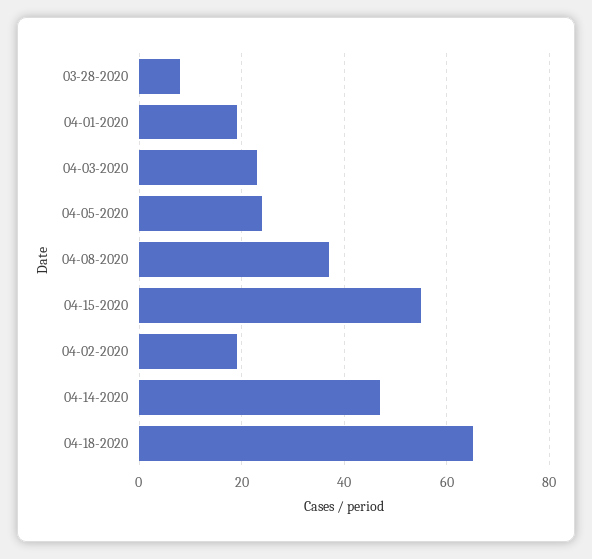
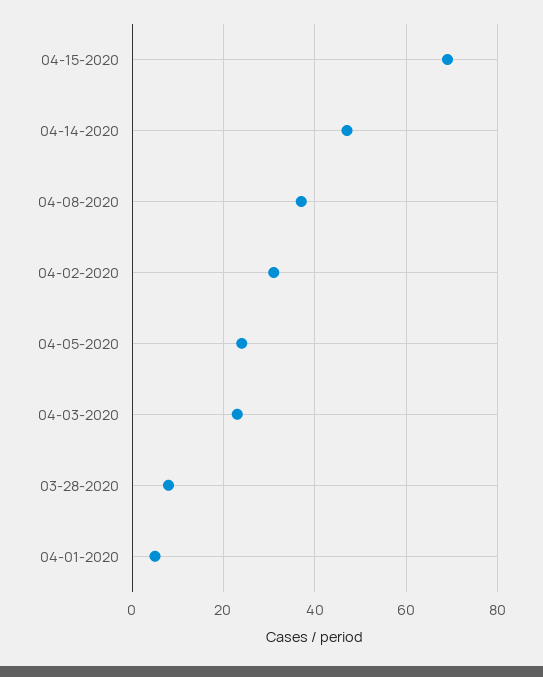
04-01-2020: 20 -> 5
04-15-2020: 55 -> 70
04-02-2020: 20 -> 30
04-18-2020: 65 -> none

